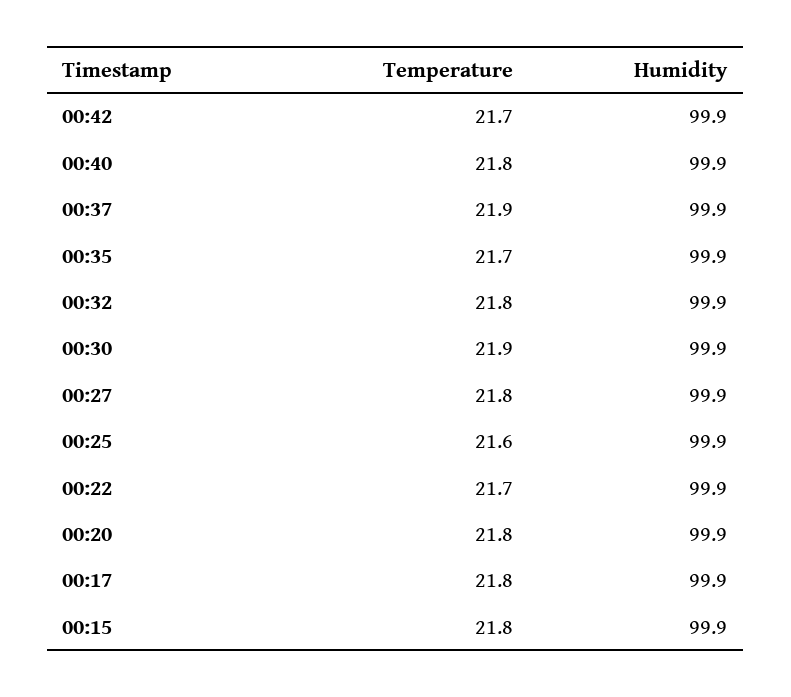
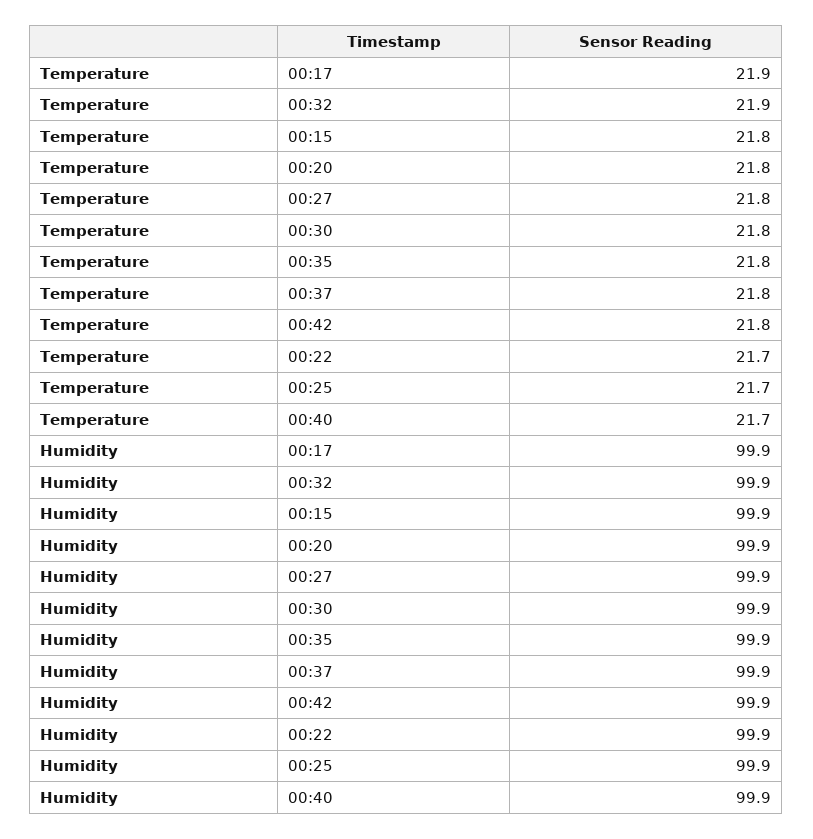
Temperature, 00:42: 21.7 -> 21.8
Temperature, 00:40: 21.8 -> 21.7
Temperature, 00:37: 21.9 -> 21.8
Temperature, 00:35: 21.7 -> 21.8
Temperature, 00:32: 21.8 -> 21.9
Temperature, 00:30: 21.9 -> 21.8
Temperature, 00:25: 21.6 -> 21.7
Temperature, 00:17: 21.8 -> 21.9

